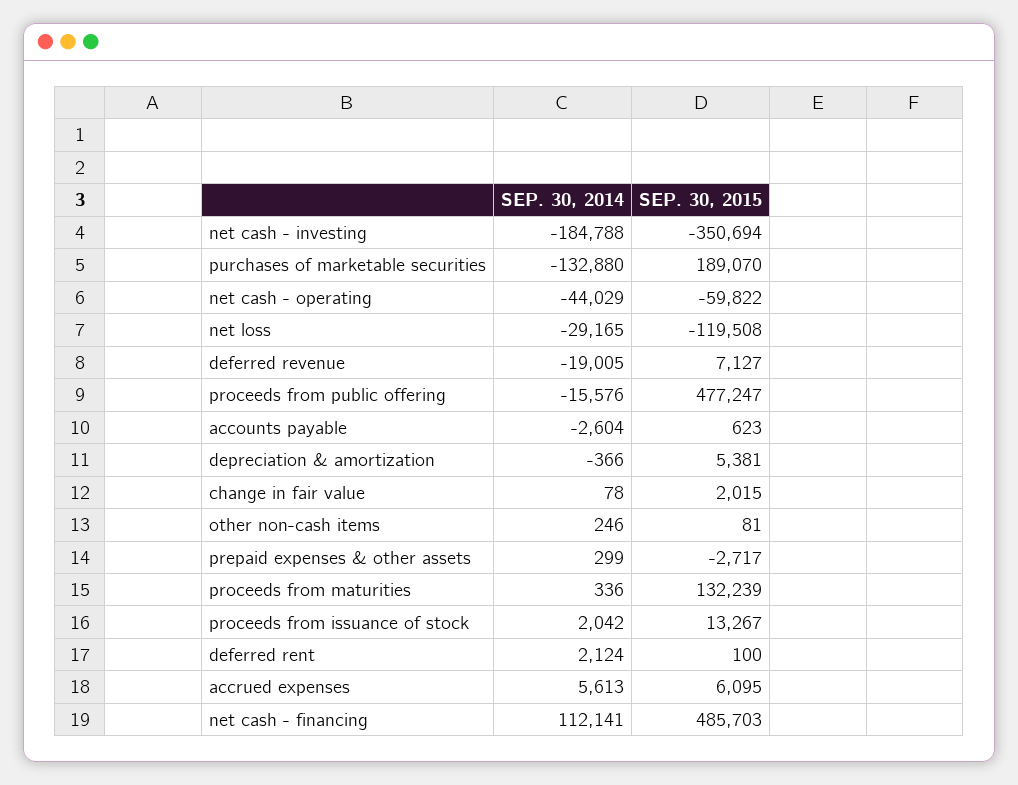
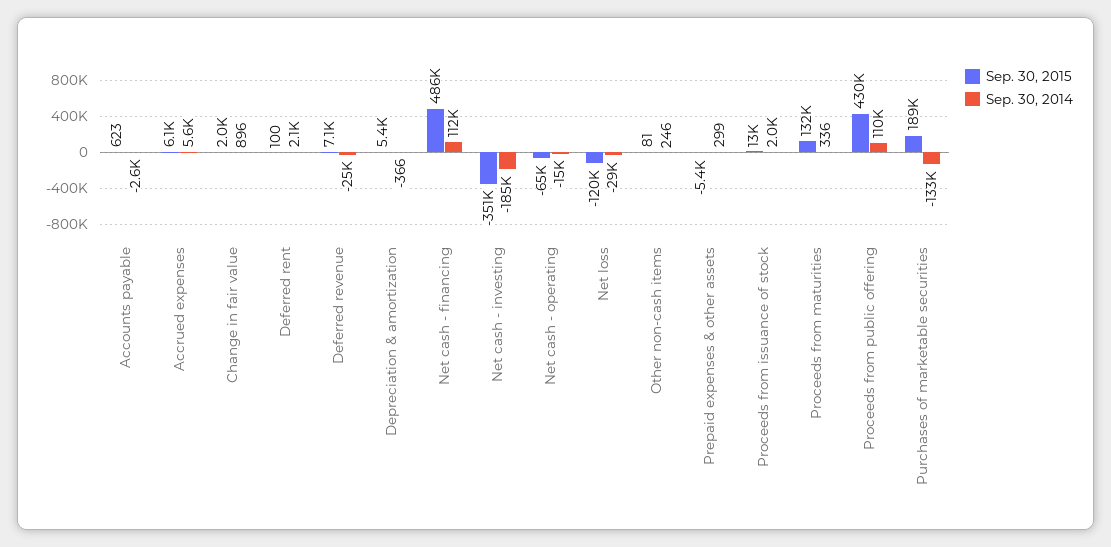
SEP. 30, 2014, net cash - operating: -44029 -> -15000
SEP. 30, 2015, net cash - operating: -59822 -> -65000
SEP. 30, 2014, deferred revenue: -19005 -> -25000
SEP. 30, 2014, proceeds from public offering: -15576 -> 110000
SEP. 30, 2015, proceeds from public offering: 477247 -> 430000
SEP. 30, 2014, change in fair value: 78 -> 896
SEP. 30, 2015, prepaid expenses & other assets: -2717 -> -5400

